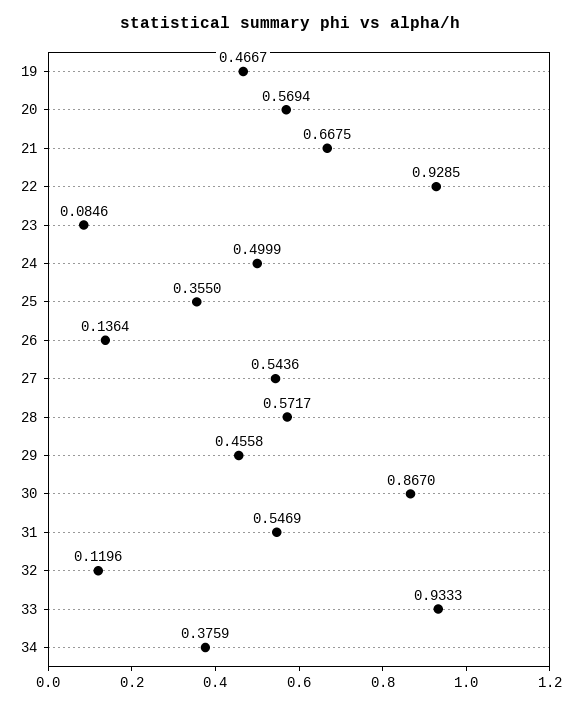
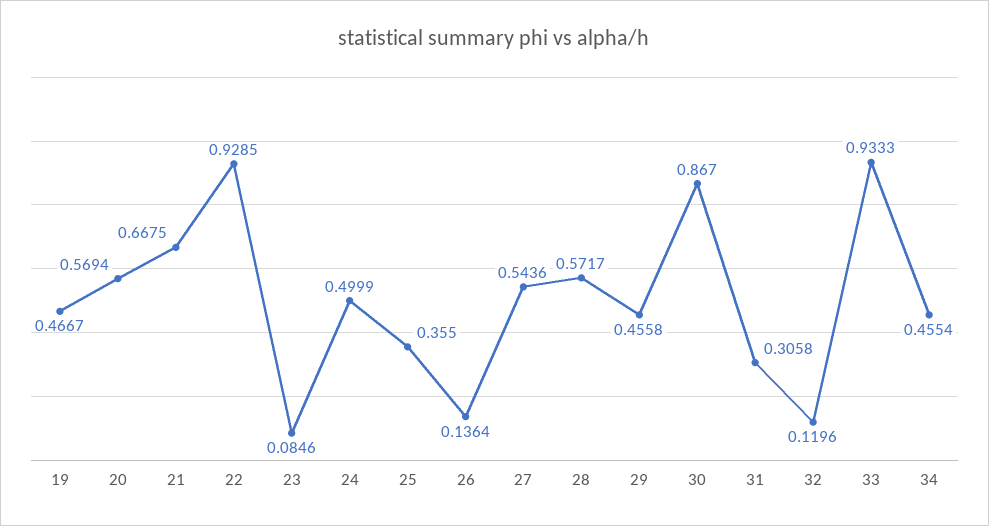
31: 0.5469 -> 0.3058
34: 0.3759 -> 0.4554

